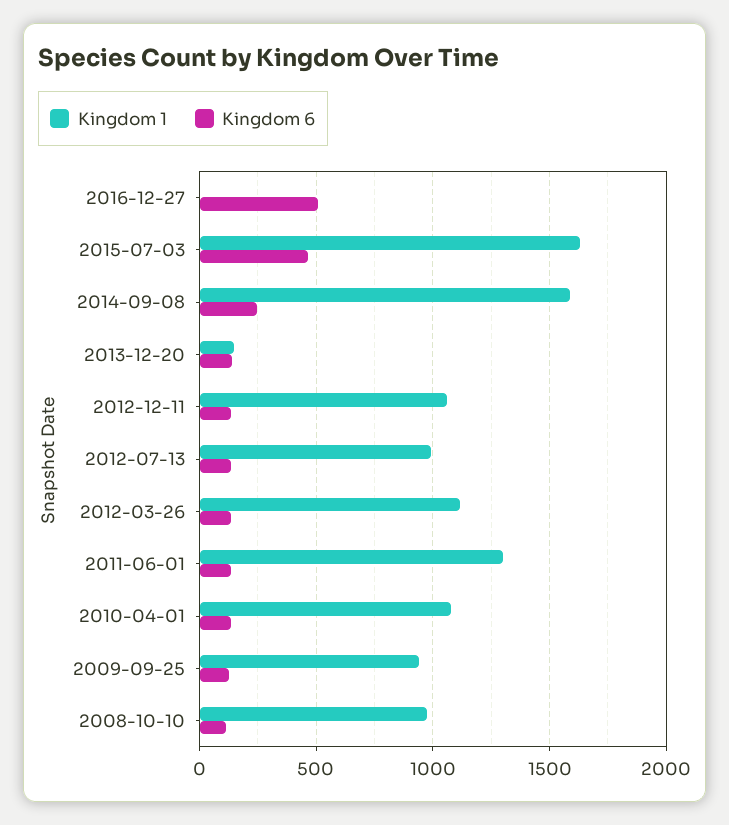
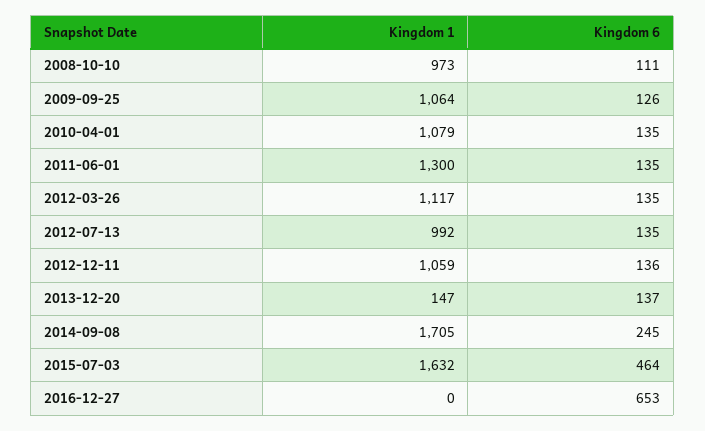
Kingdom 6, 2016-12-27: 500 -> 653
Kingdom 1, 2014-09-08: 1600 -> 1705
Kingdom 1, 2009-09-25: 950 -> 1064

